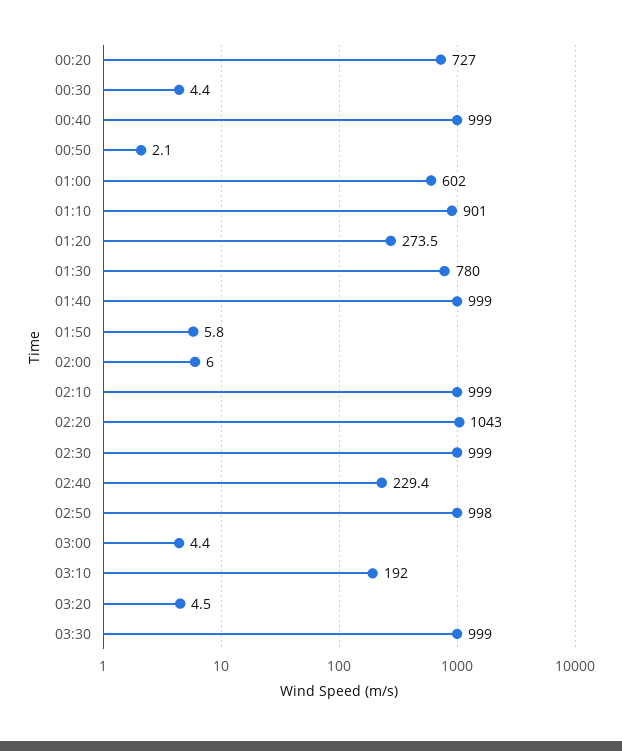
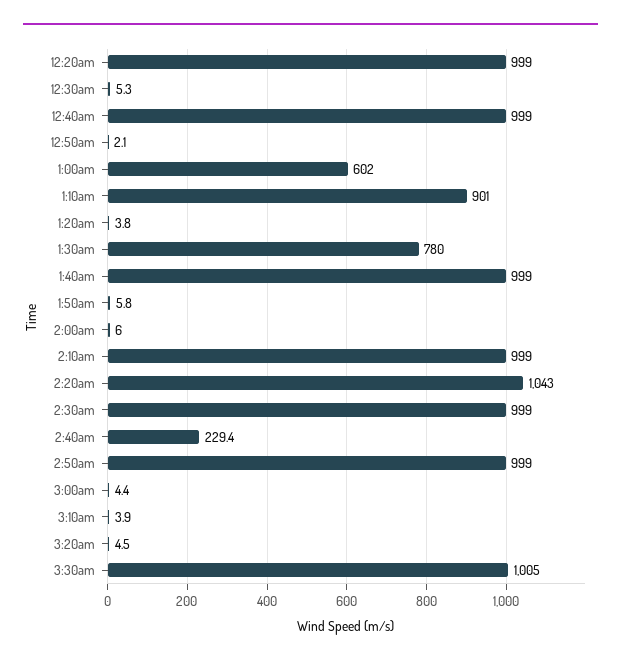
00:20: 727 -> 999
00:30: 4.4 -> 5.3
01:20: 273.5 -> 3.8
02:50: 998 -> 999
03:10: 192 -> 3.9
03:30: 999 -> 1005

